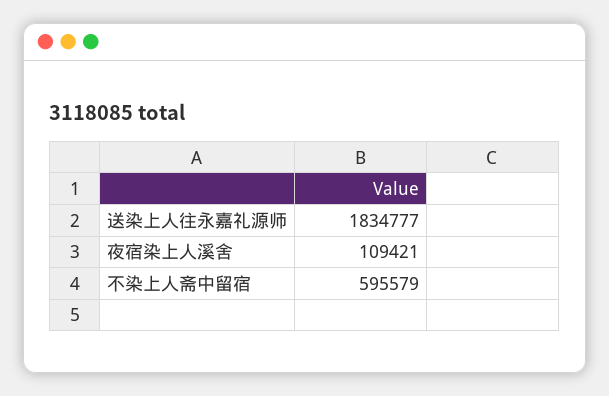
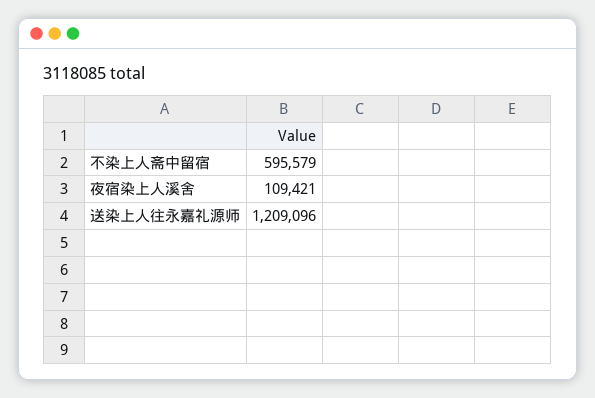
送染上人往永嘉礼源师: 1834777 -> 1209096

